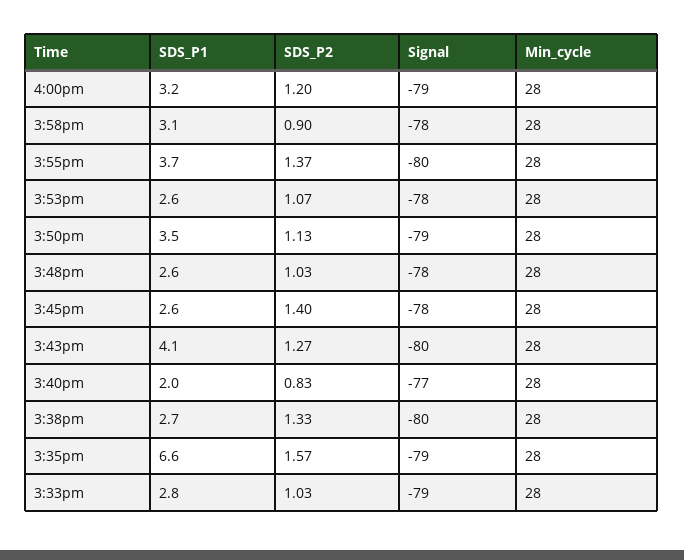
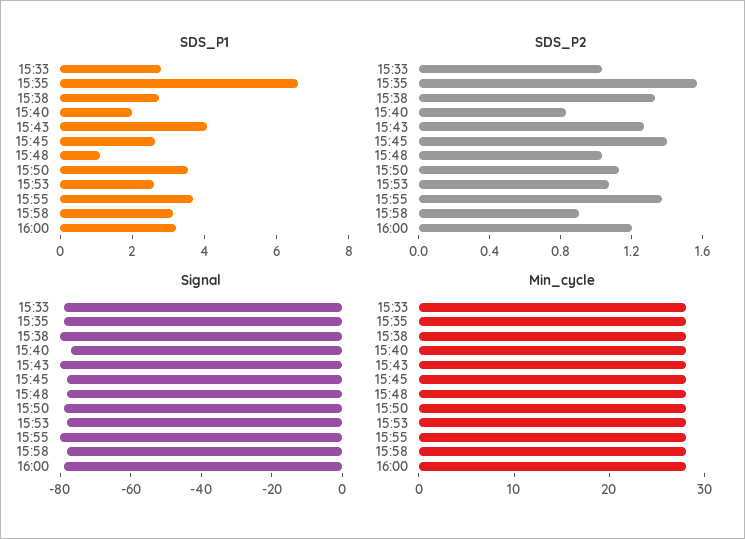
SDS_P1, 3:48pm: 2.6 -> 1

